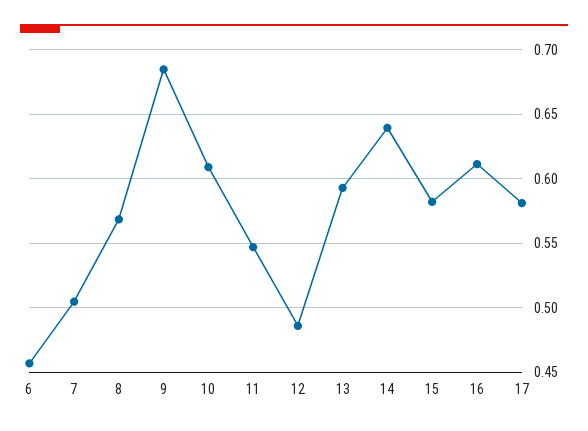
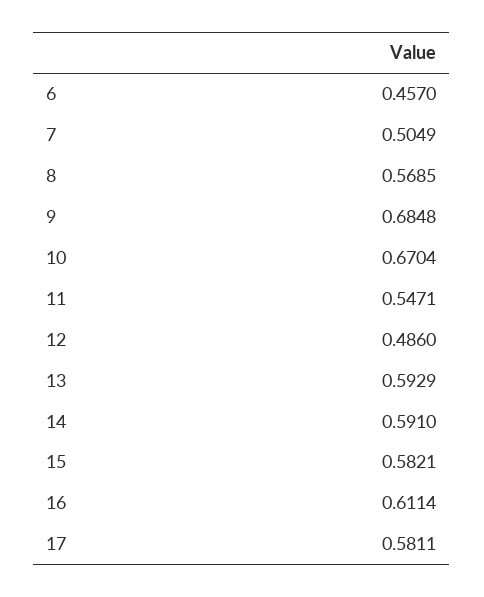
10: 0.61 -> 0.6704
14: 0.64 -> 0.591

